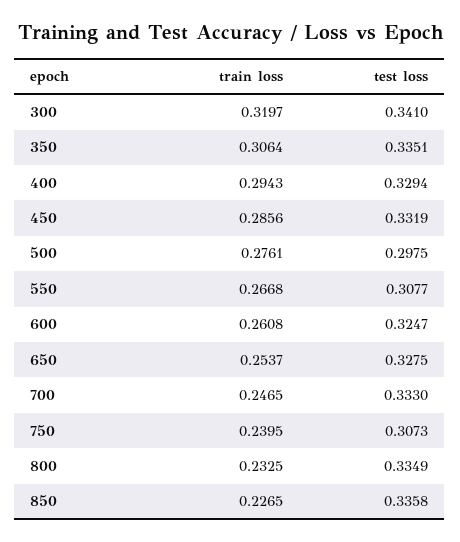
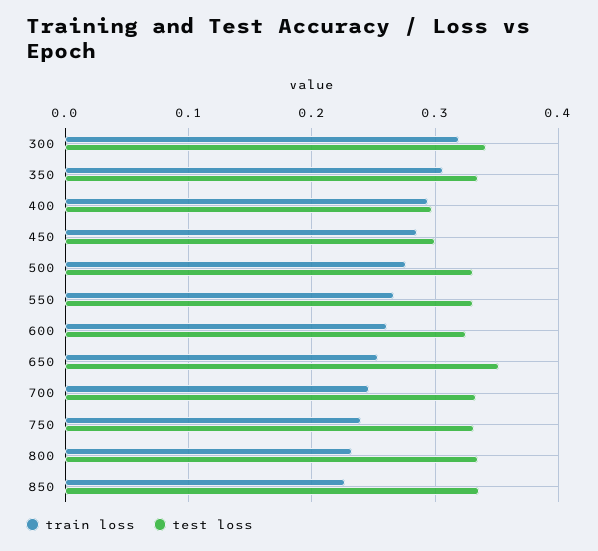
test loss, 400: 0.3294 -> 0.3
test loss, 450: 0.3319 -> 0.3
test loss, 500: 0.2975 -> 0.33
test loss, 550: 0.3077 -> 0.33
test loss, 650: 0.3275 -> 0.35
test loss, 750: 0.3073 -> 0.33

